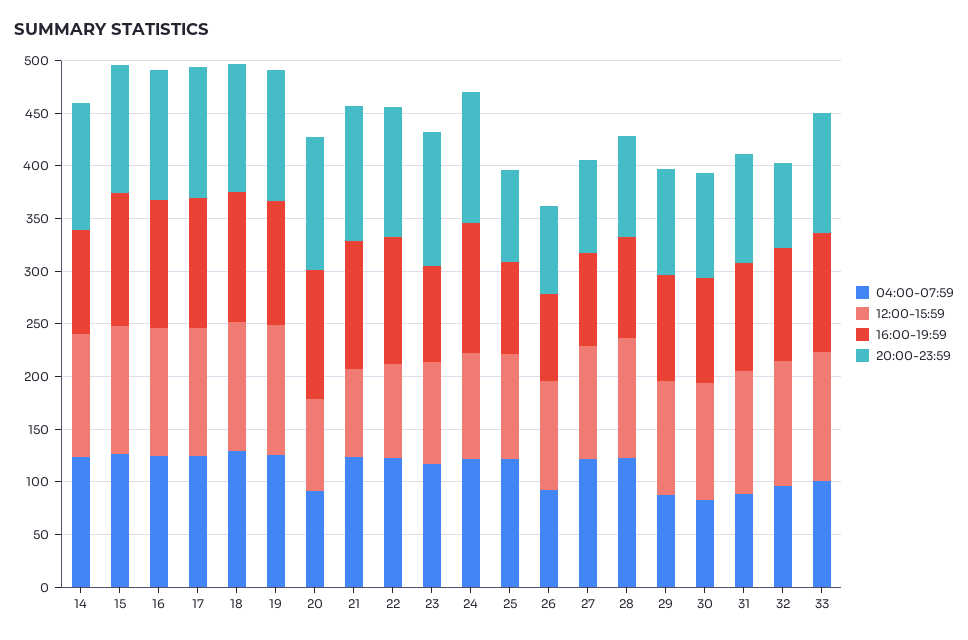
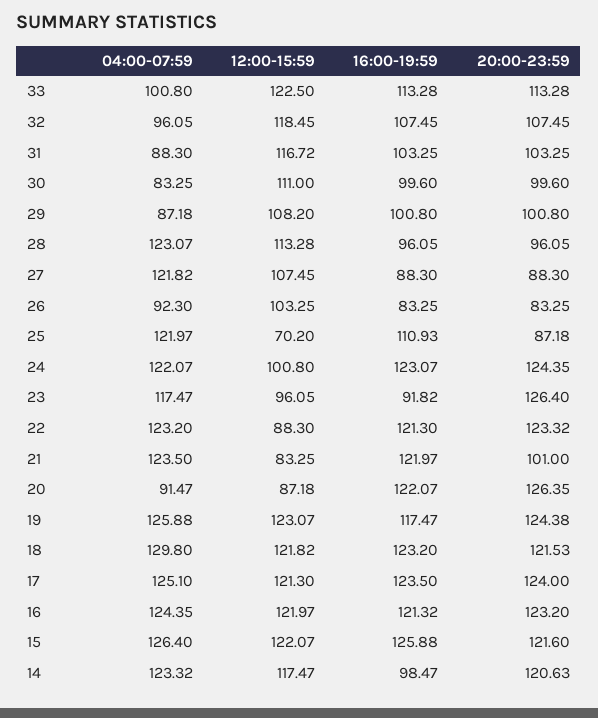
20:00-23:59, 21: 130 -> 101
12:00-15:59, 25: 100 -> 70.2
16:00-19:59, 25: 90 -> 110.93
20:00-23:59, 32: 80 -> 107.45

